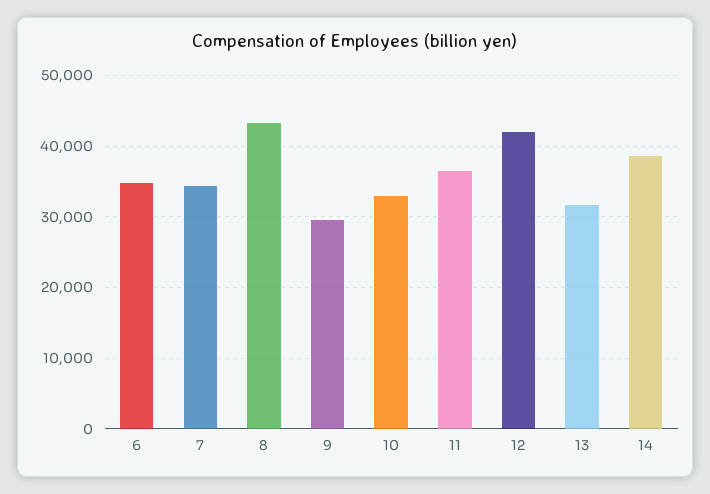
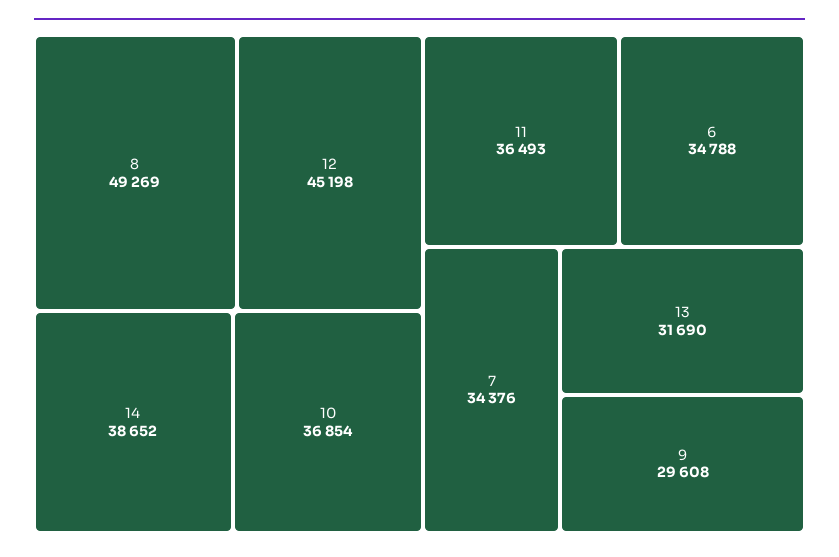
8: 43000 -> 49269
10: 33000 -> 36854
12: 42000 -> 45198

